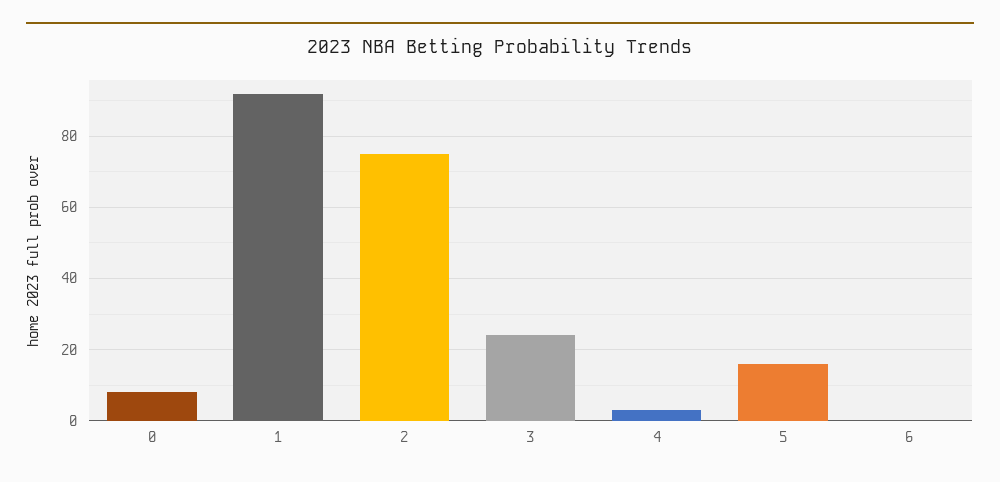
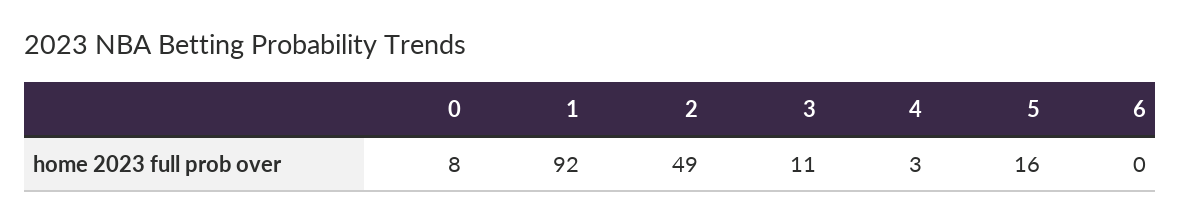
2: 75 -> 49
3: 25 -> 11

